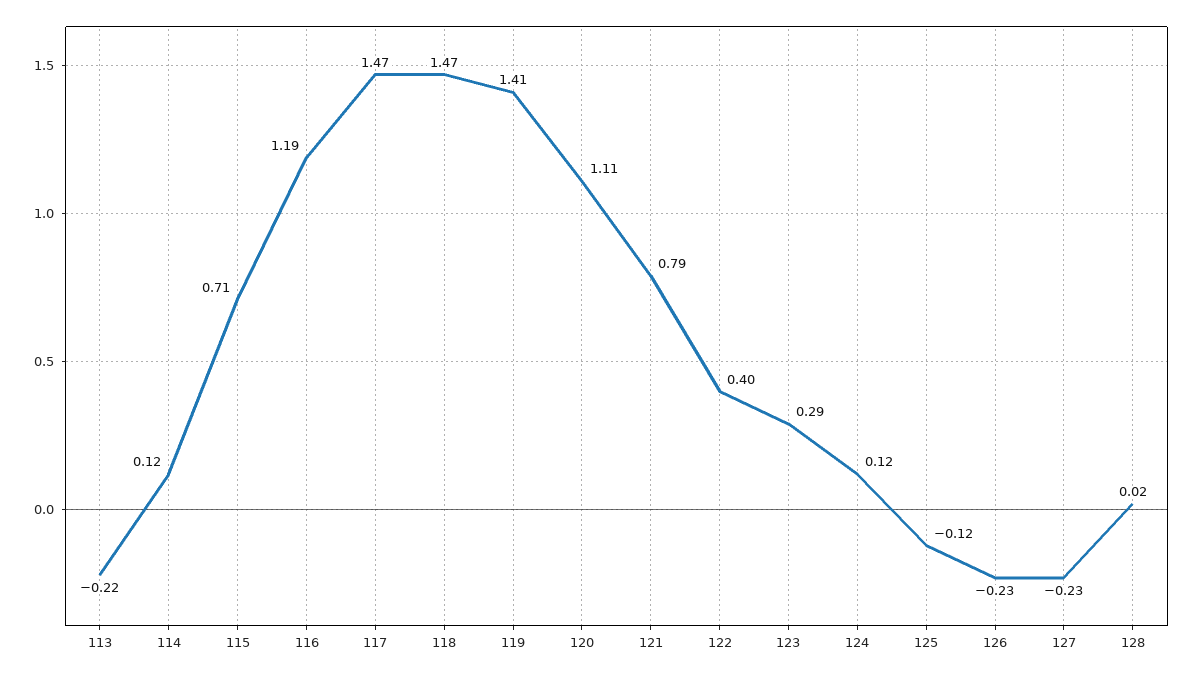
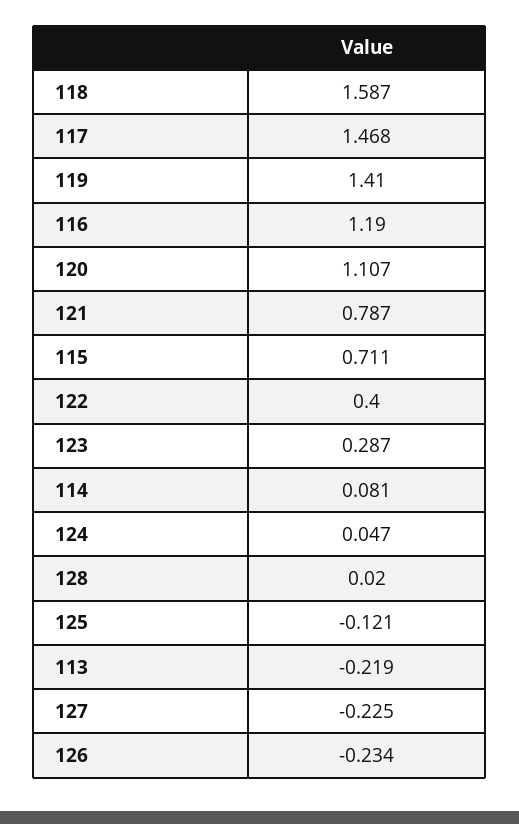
114: 0.12 -> 0.081
118: 1.47 -> 1.587
124: 0.12 -> 0.047

